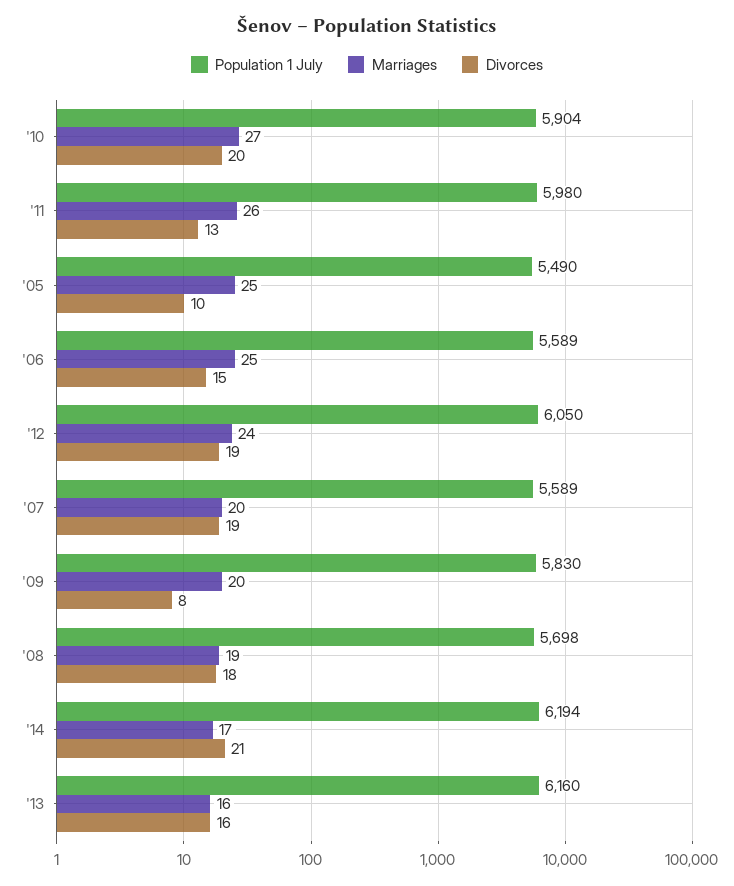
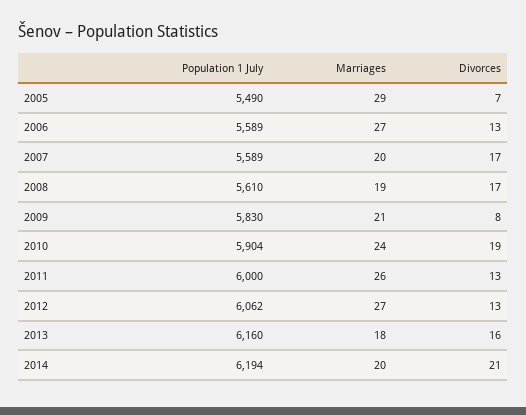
Marriages, '10: 27 -> 24
Divorces, '10: 20 -> 19
Population 1 July, '11: 5980 -> 6000
Marriages, '05: 25 -> 29
Divorces, '05: 10 -> 7
Marriages, '06: 25 -> 27
Divorces, '06: 15 -> 13
Population 1 July, '12: 6050 -> 6062
Marriages, '12: 24 -> 27
Divorces, '12: 19 -> 13
Divorces, '07: 19 -> 17
Marriages, '09: 20 -> 21
Population 1 July, '08: 5698 -> 5610
Divorces, '08: 18 -> 17
Marriages, '14: 17 -> 20
Marriages, '13: 16 -> 18

